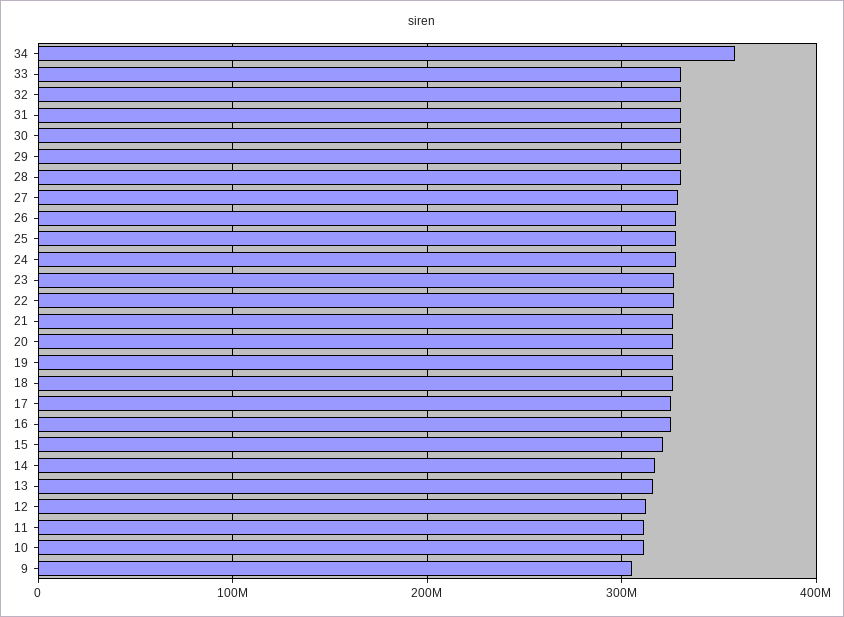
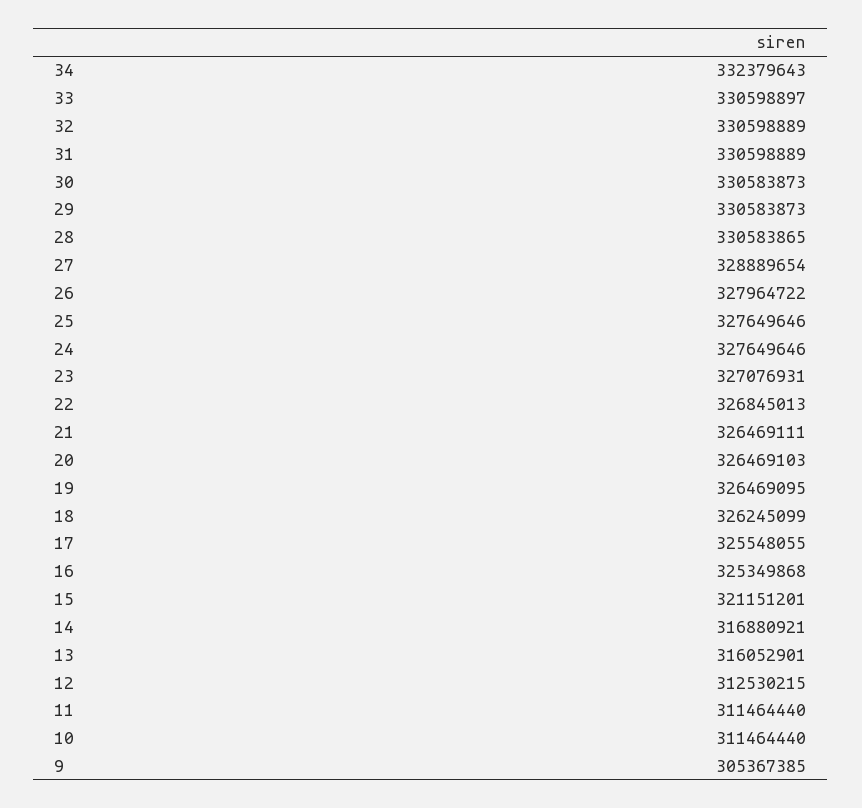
34: 360000000 -> 332379643

